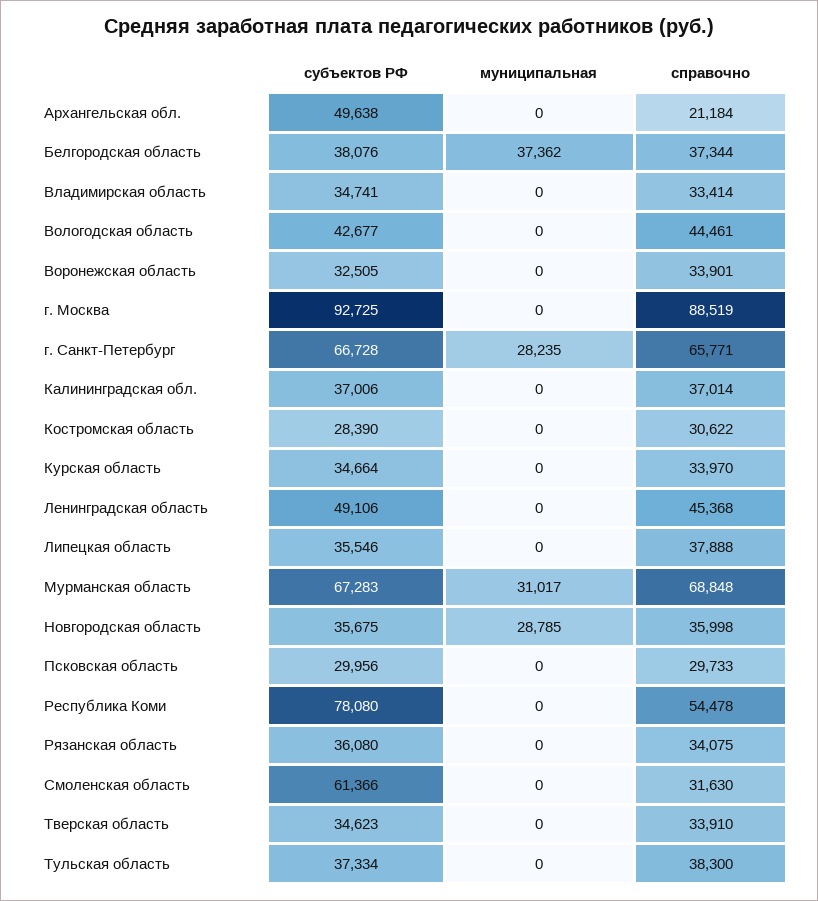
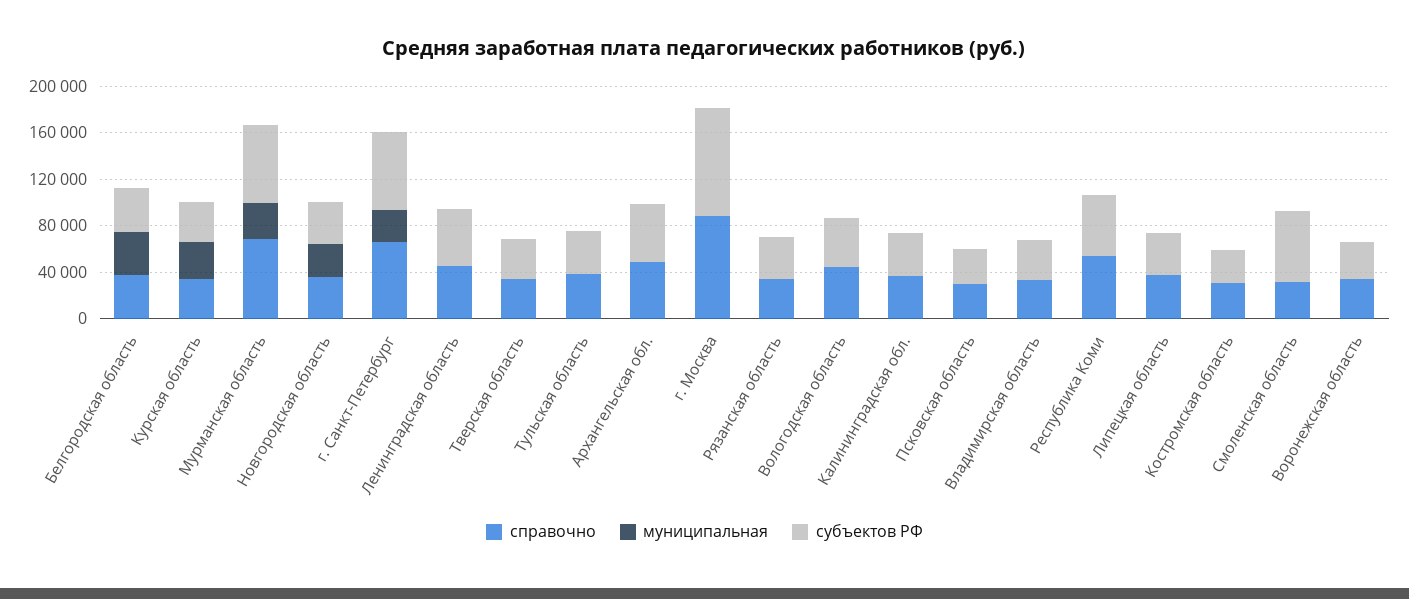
справочно, Архангельская обл.: 21184 -> 50000
муниципальная, Курская область: 0 -> 30000
субъектов РФ, Республика Коми: 78080 -> 50000

